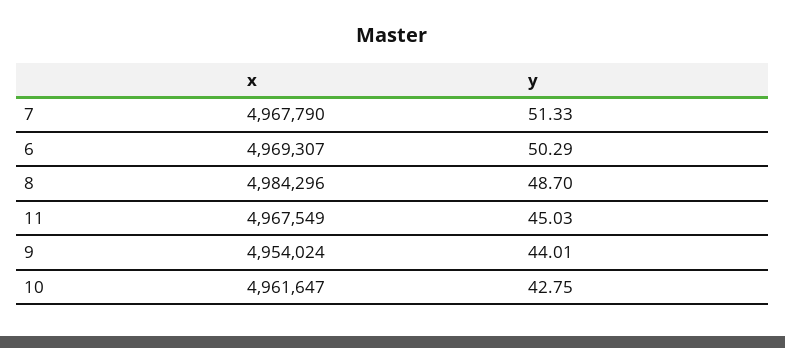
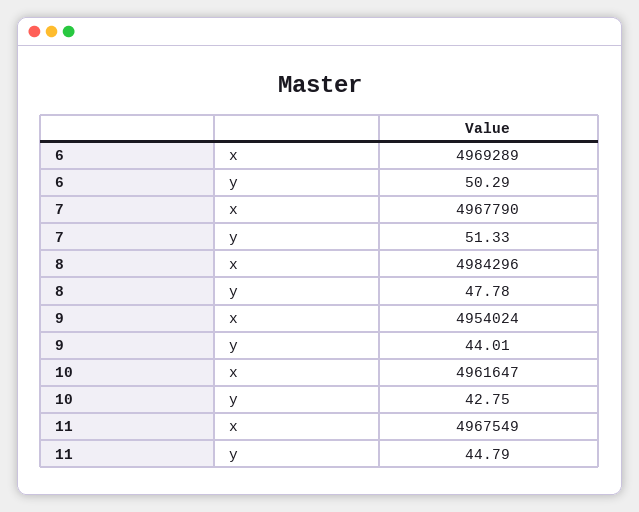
x, 6: 4969307 -> 4969289
y, 8: 48.7 -> 47.78
y, 11: 45.03 -> 44.79

